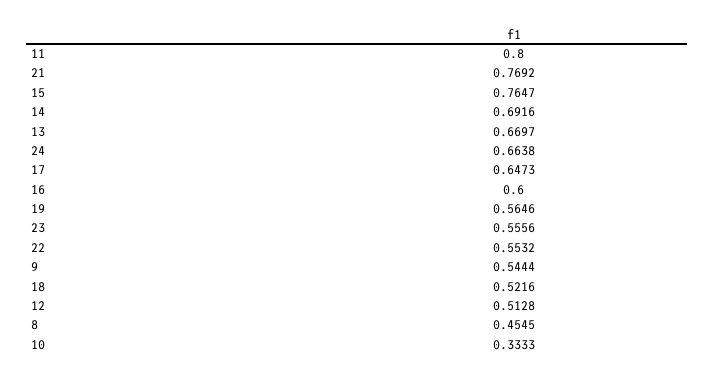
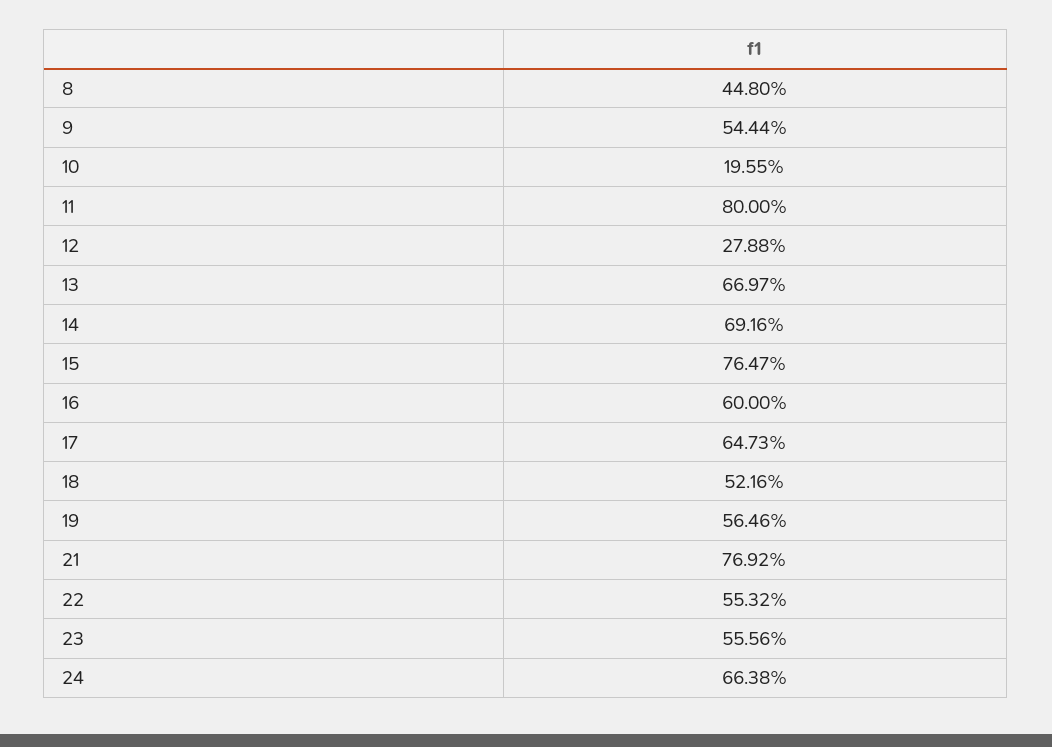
12: 0.5128 -> 0.2788
8: 0.4545 -> 0.448
10: 0.3333 -> 0.1955

